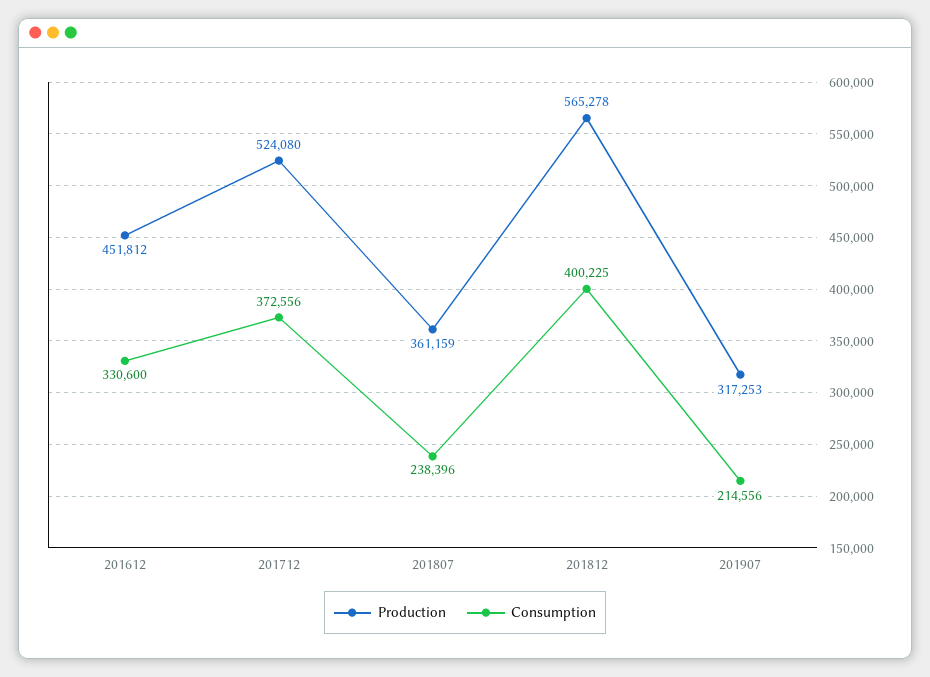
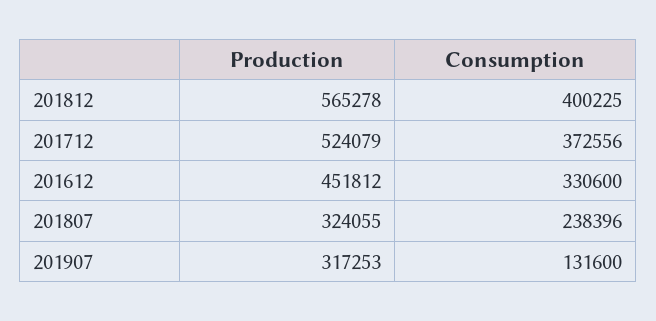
Production, 201712: 524080 -> 524079
Production, 201807: 361159 -> 324055
Consumption, 201907: 214556 -> 131600

